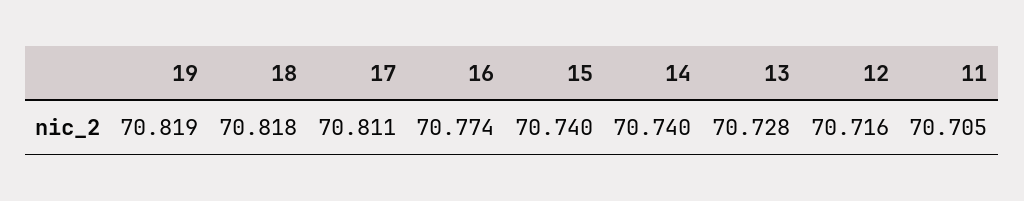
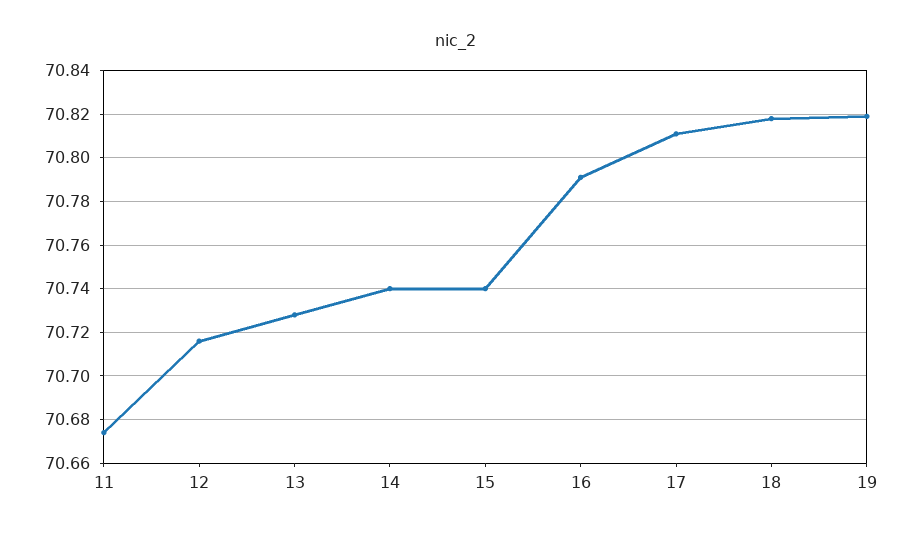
16: 70.774 -> 70.79
11: 70.705 -> 70.675

